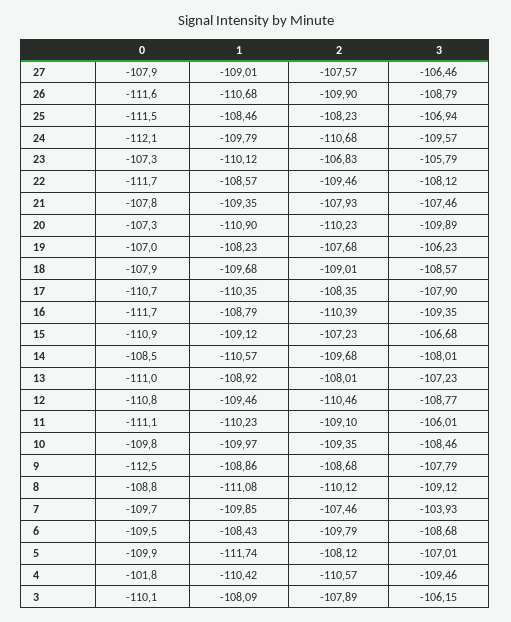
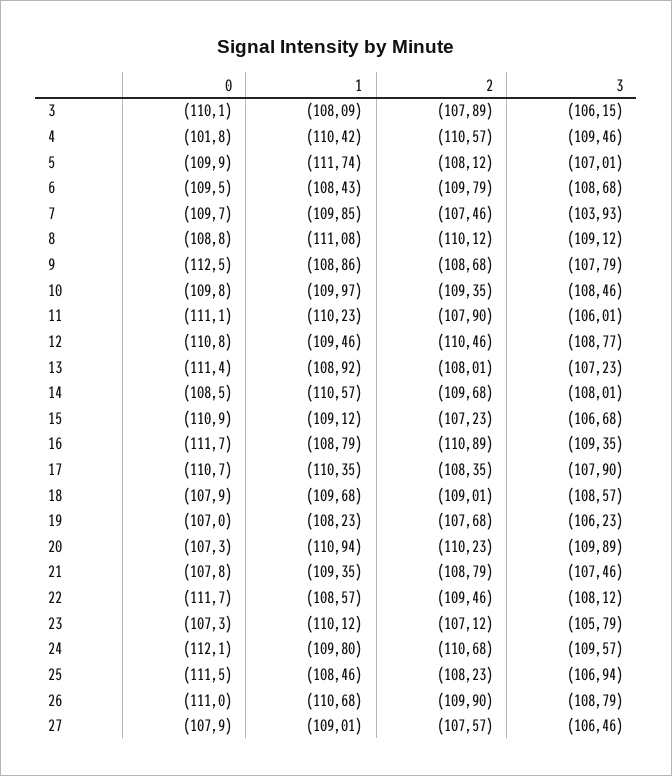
0, 26: -111.6 -> -111
1, 24: -109.79 -> -109.8
2, 23: -106.83 -> -107.12
2, 21: -107.93 -> -108.79
1, 20: -110.9 -> -110.94
2, 16: -110.39 -> -110.89
0, 13: -111 -> -111.4
2, 11: -109.1 -> -107.9

